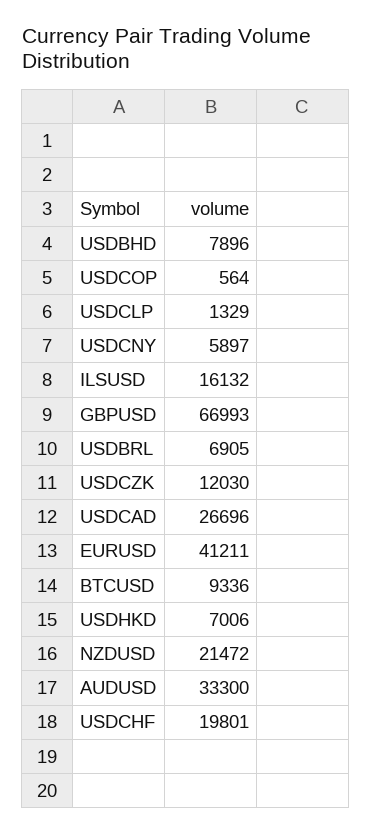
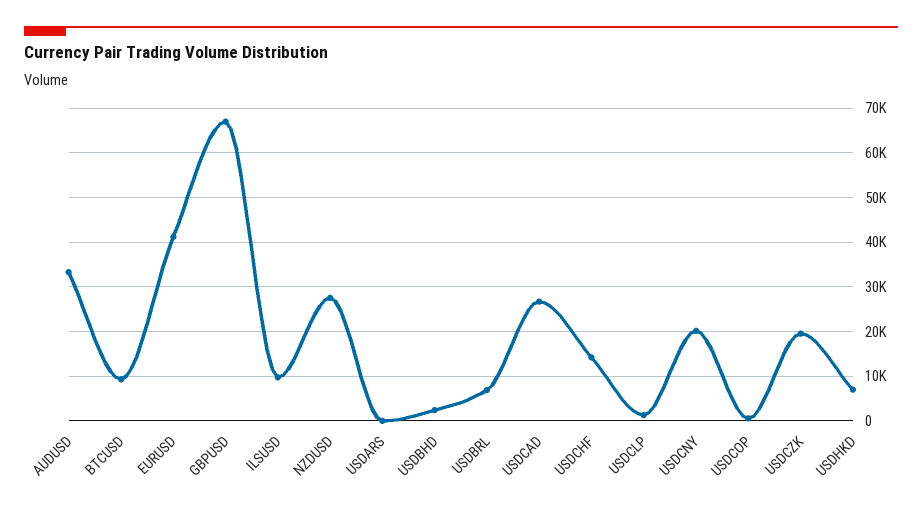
USDBHD: 7896 -> 2000
USDCNY: 5897 -> 20000
ILSUSD: 16132 -> 10000
USDCZK: 12030 -> 20000
NZDUSD: 21472 -> 28000
USDCHF: 19801 -> 14000
USDARS: none -> 0

